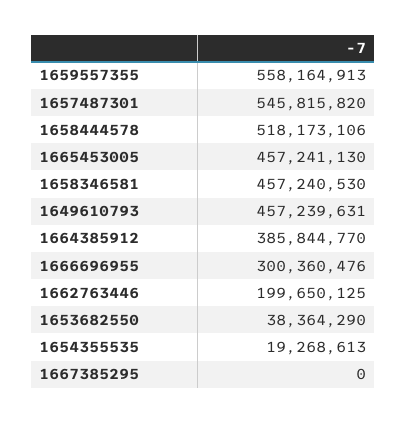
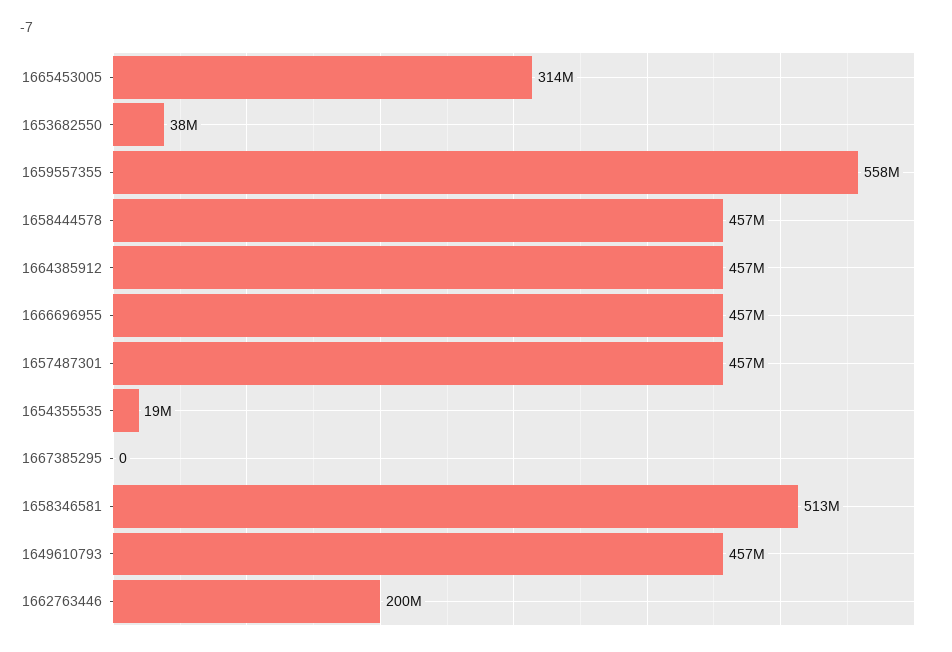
1657487301: 545815820 -> 457000000
1658444578: 518173106 -> 457000000
1665453005: 457241130 -> 314000000
1658346581: 457240530 -> 513000000
1664385912: 385844770 -> 457000000
1666696955: 300360476 -> 457000000

